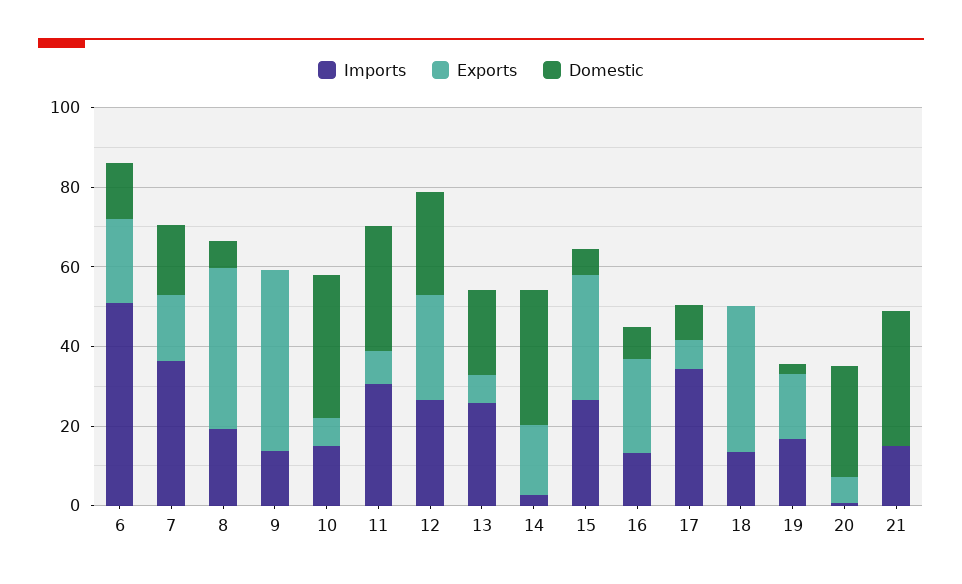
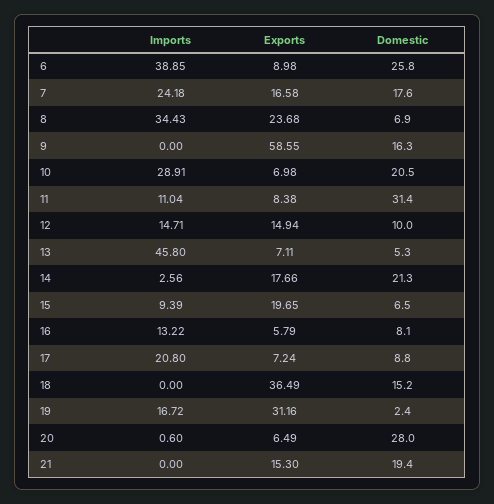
Imports, 6: 50 -> 38.85
Exports, 6: 20 -> 8.98
Domestic, 6: 15 -> 25.8
Imports, 7: 35 -> 24.18
Imports, 8: 20 -> 34.43
Exports, 8: 40 -> 23.68
Imports, 9: 15 -> 0
Exports, 9: 45 -> 58.55
Domestic, 9: 0 -> 16.3
Imports, 10: 15 -> 28.91
Domestic, 10: 35 -> 20.5
Imports, 11: 30 -> 11.04
Imports, 12: 25 -> 14.71
Exports, 12: 25 -> 14.94
Domestic, 12: 25 -> 10
Imports, 13: 25 -> 45.8
Domestic, 13: 20 -> 5.3
Domestic, 14: 35 -> 21.3
Imports, 15: 25 -> 9.39
Exports, 15: 30 -> 19.65
Exports, 16: 25 -> 5.79
Imports, 17: 35 -> 20.8
Imports, 18: 15 -> 0
Domestic, 18: 0 -> 15.2
Exports, 19: 15 -> 31.16
Imports, 21: 15 -> 0
Exports, 21: 0 -> 15.3
Domestic, 21: 35 -> 19.4

